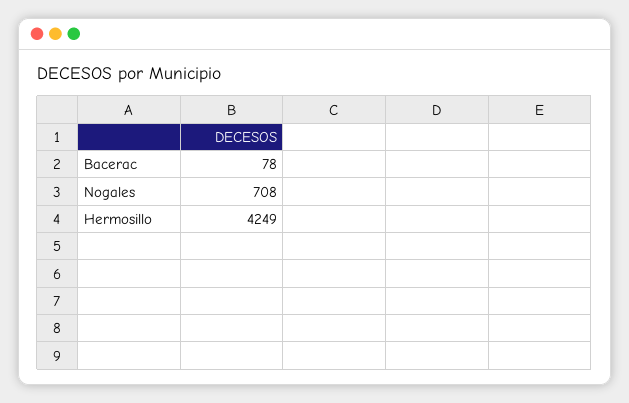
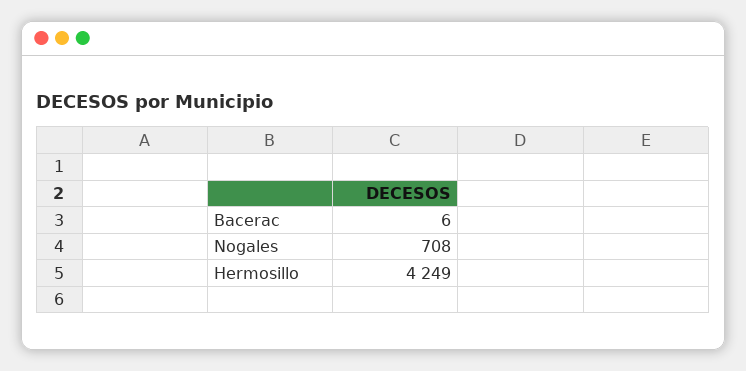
Bacerac: 78 -> 6

